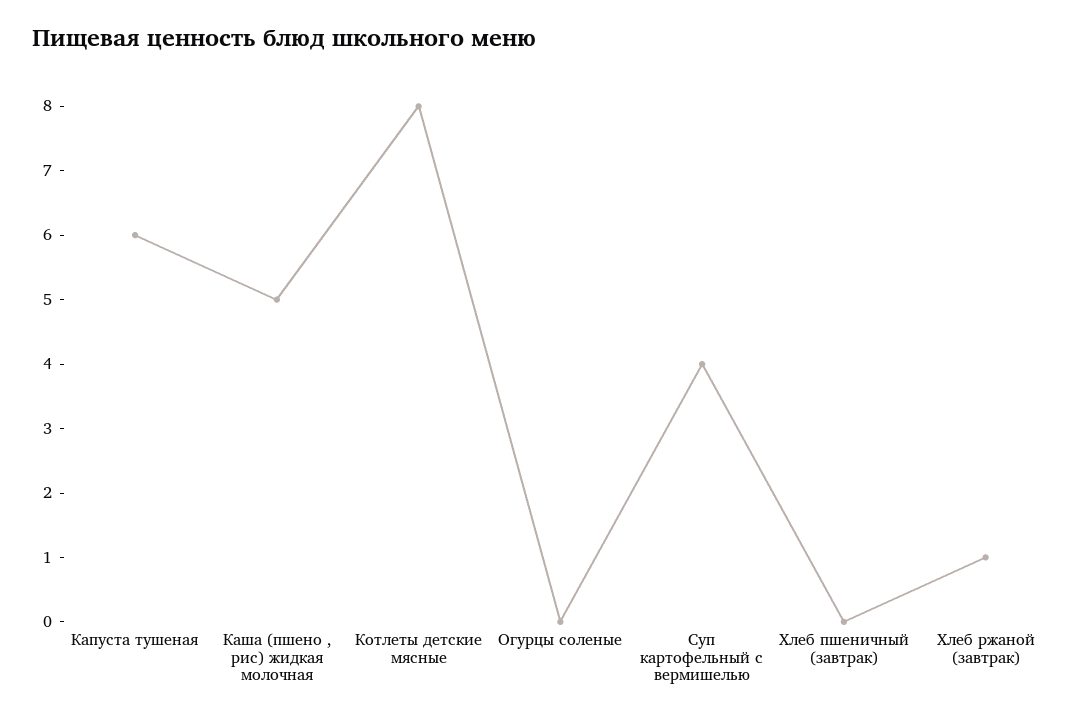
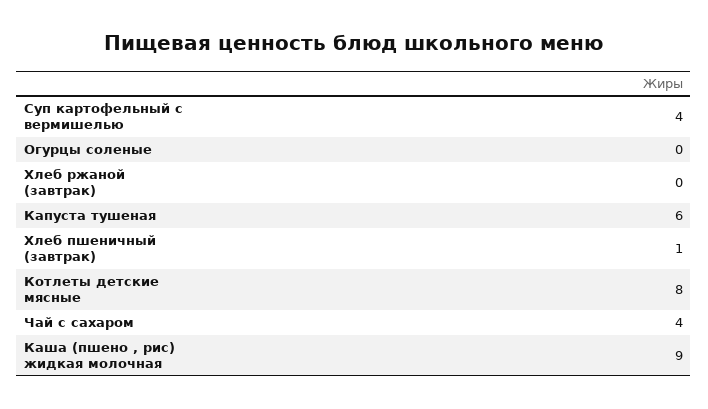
Каша (пшено , рис) жидкая молочная: 5 -> 9
Хлеб пшеничный (завтрак): 0 -> 1
Хлеб ржаной (завтрак): 1 -> 0
Чай с сахаром: none -> 4

